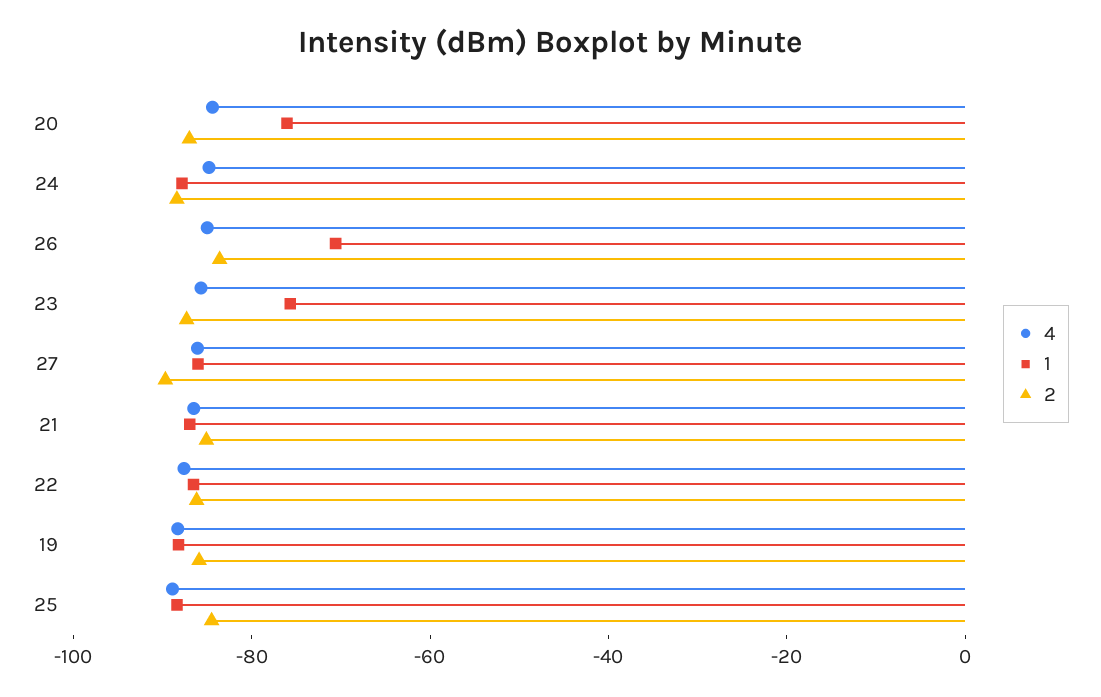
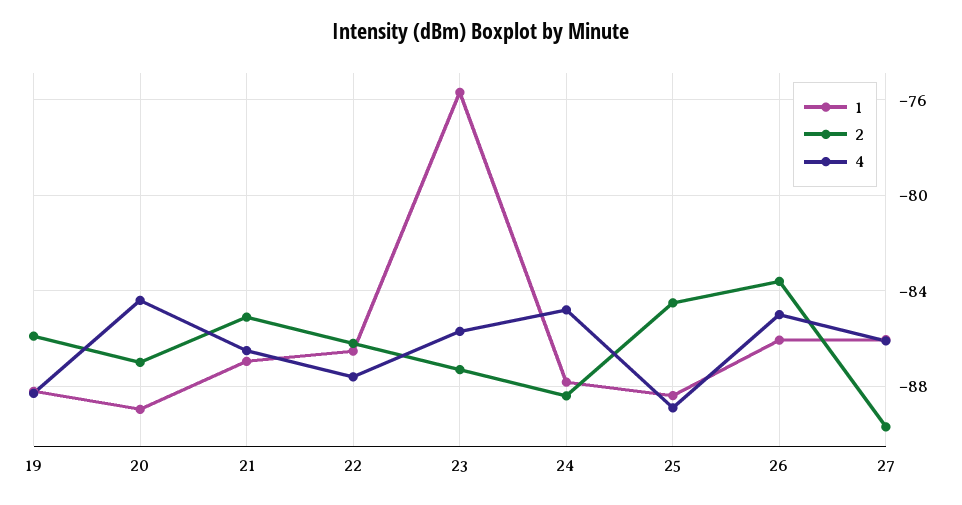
1, 20: -75 -> -89
1, 26: -70 -> -86

